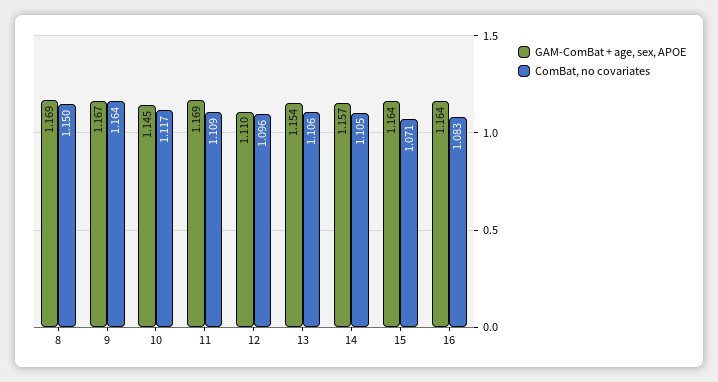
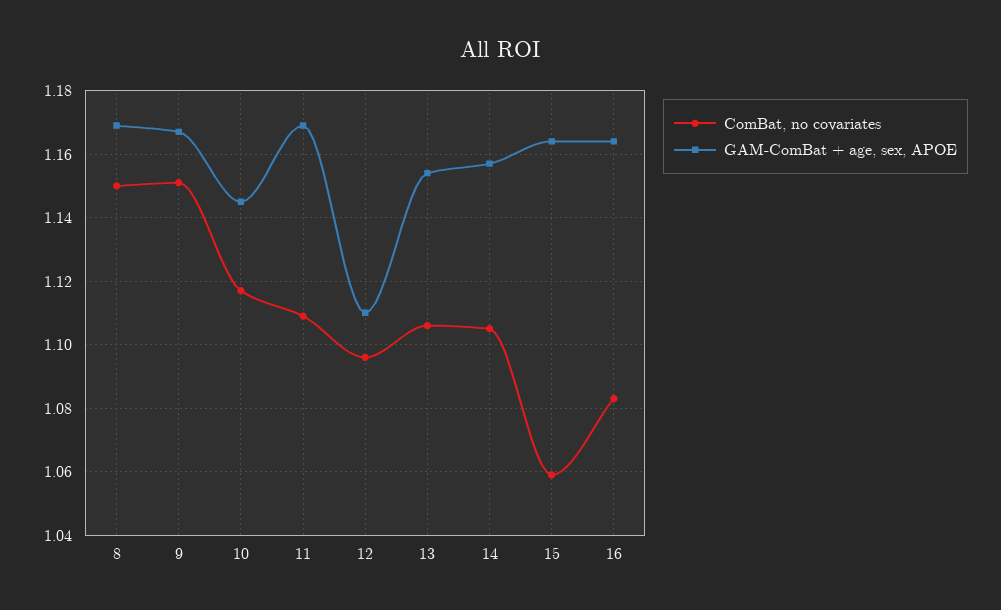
ComBat, no covariates, 9: 1.164 -> 1.15
ComBat, no covariates, 15: 1.071 -> 1.06

